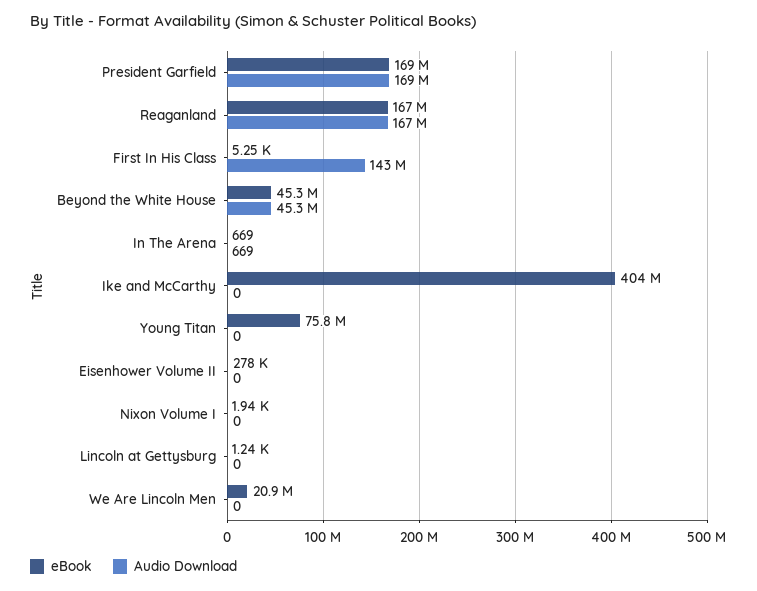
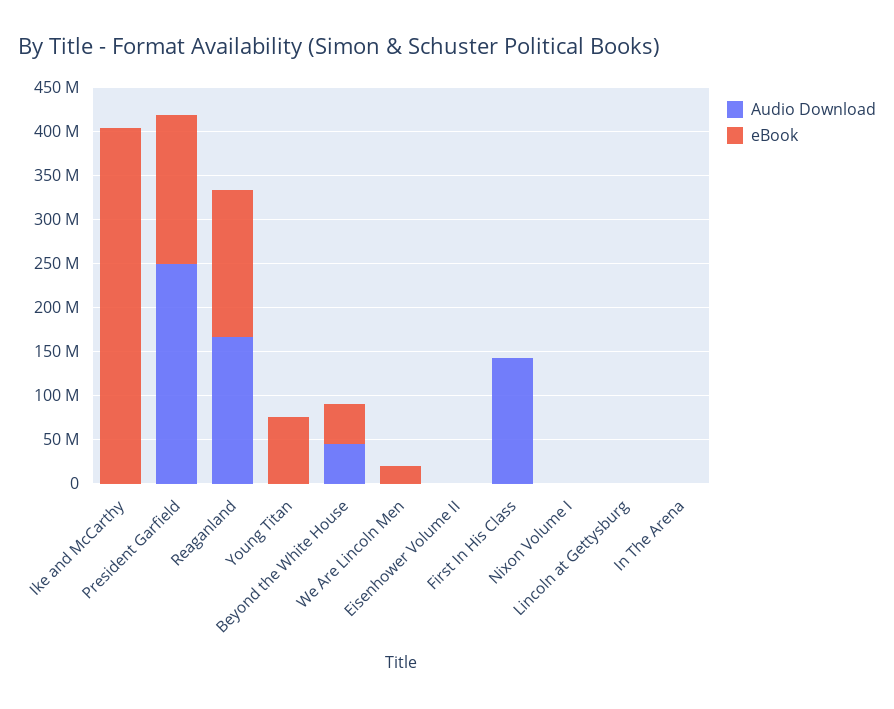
Audio Download, President Garfield: 169000000 -> 250000000

